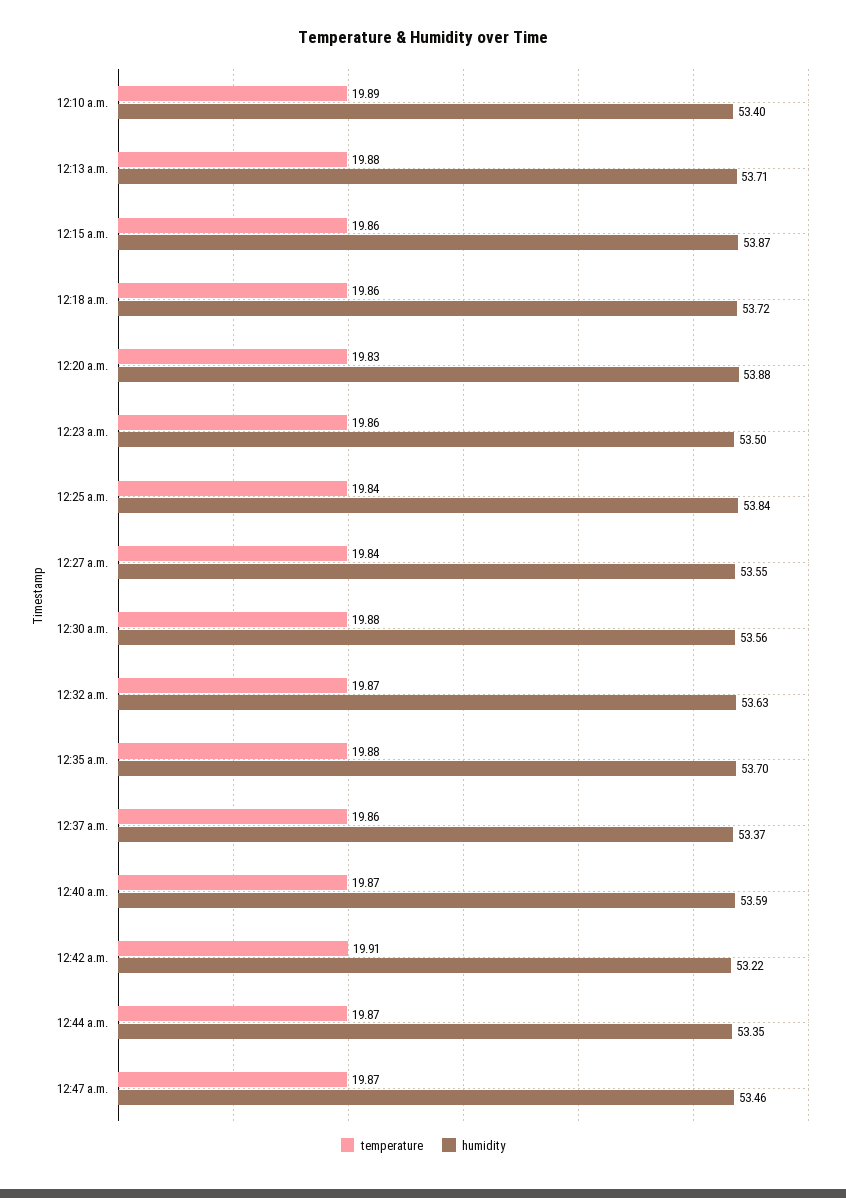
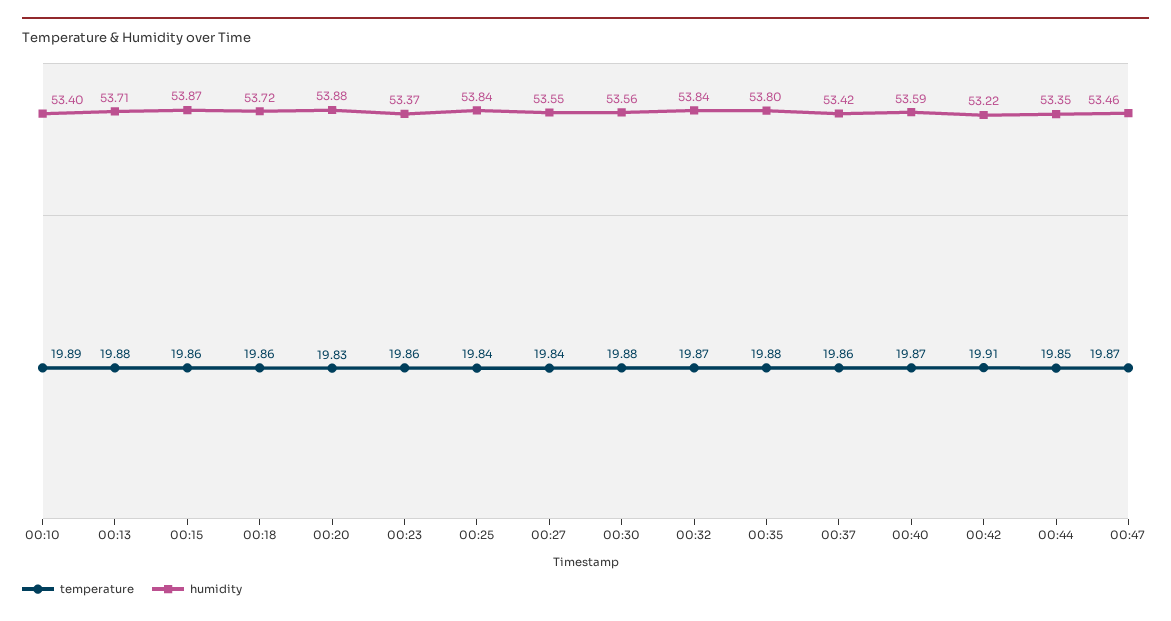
humidity, 12:23 a.m.: 53.5 -> 53.37
humidity, 12:32 a.m.: 53.63 -> 53.84
humidity, 12:35 a.m.: 53.7 -> 53.8
humidity, 12:37 a.m.: 53.37 -> 53.42
temperature, 12:44 a.m.: 19.87 -> 19.85

